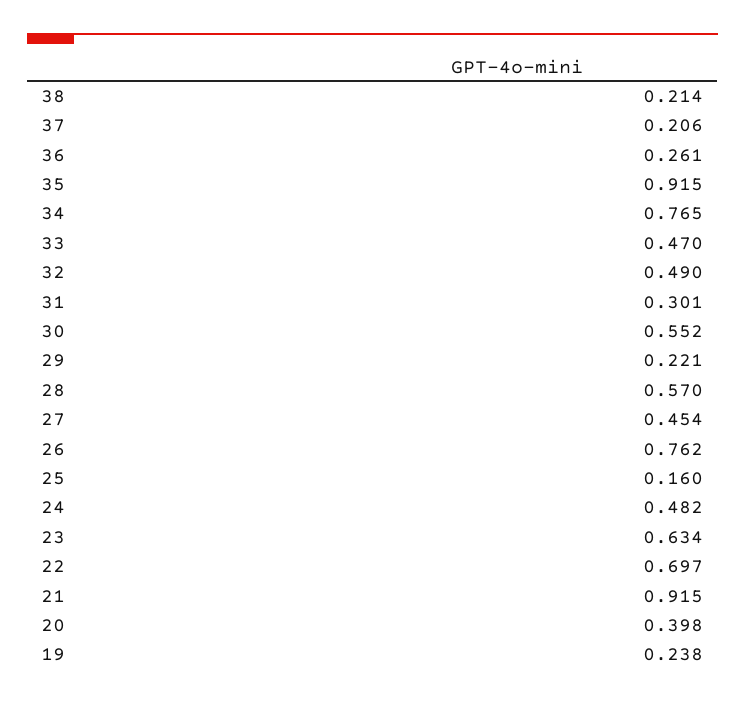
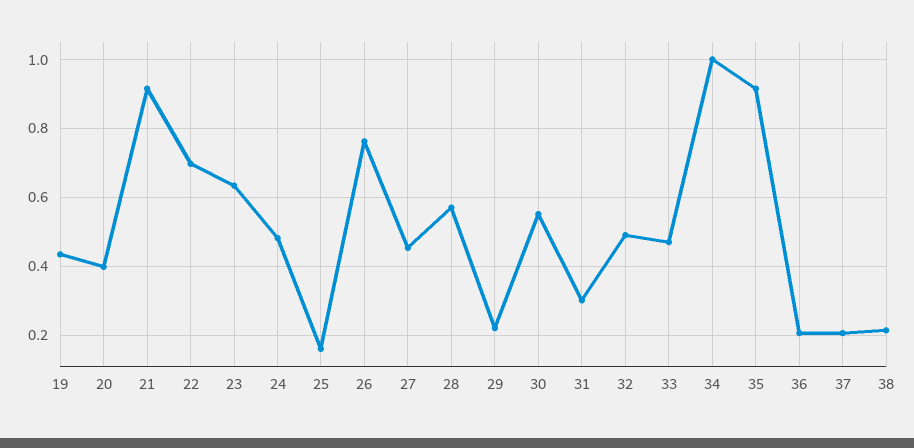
36: 0.261 -> 0.2
34: 0.765 -> 1
19: 0.238 -> 0.44

